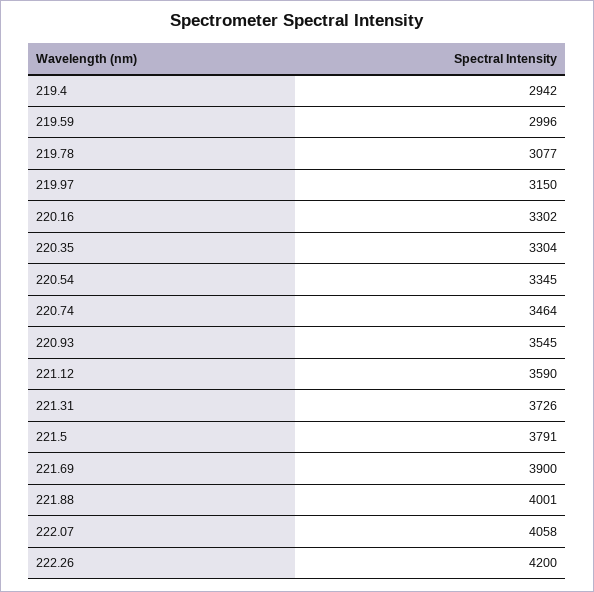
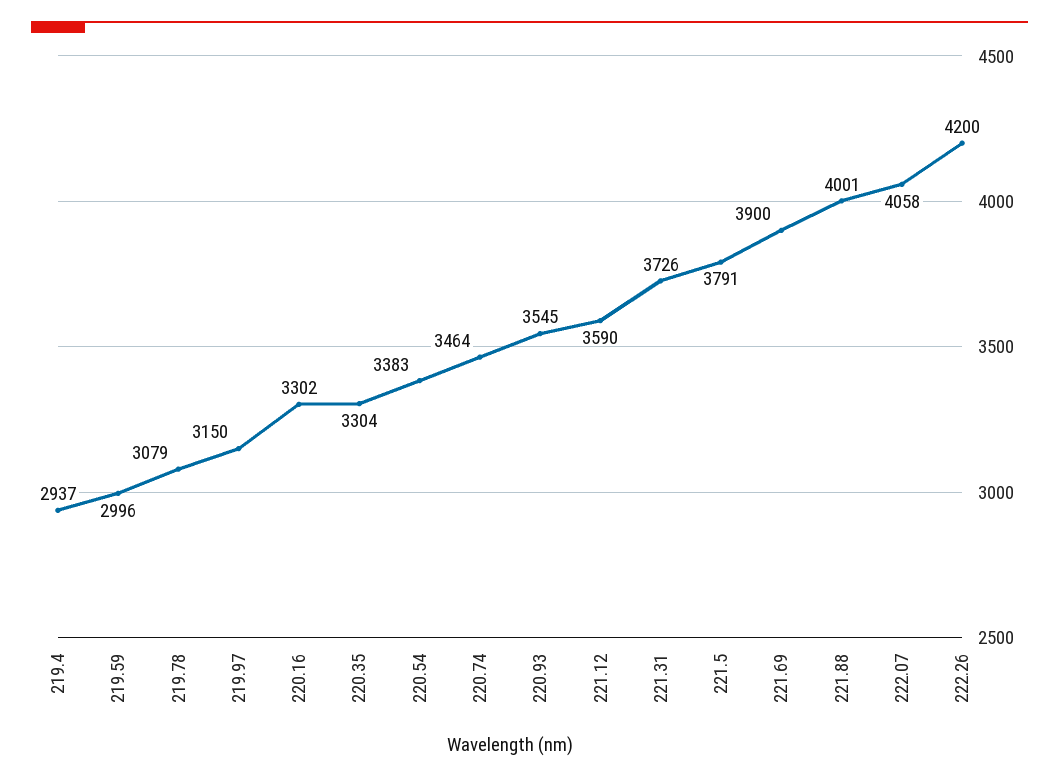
219.4: 2942 -> 2937
219.78: 3077 -> 3079
220.54: 3345 -> 3383

